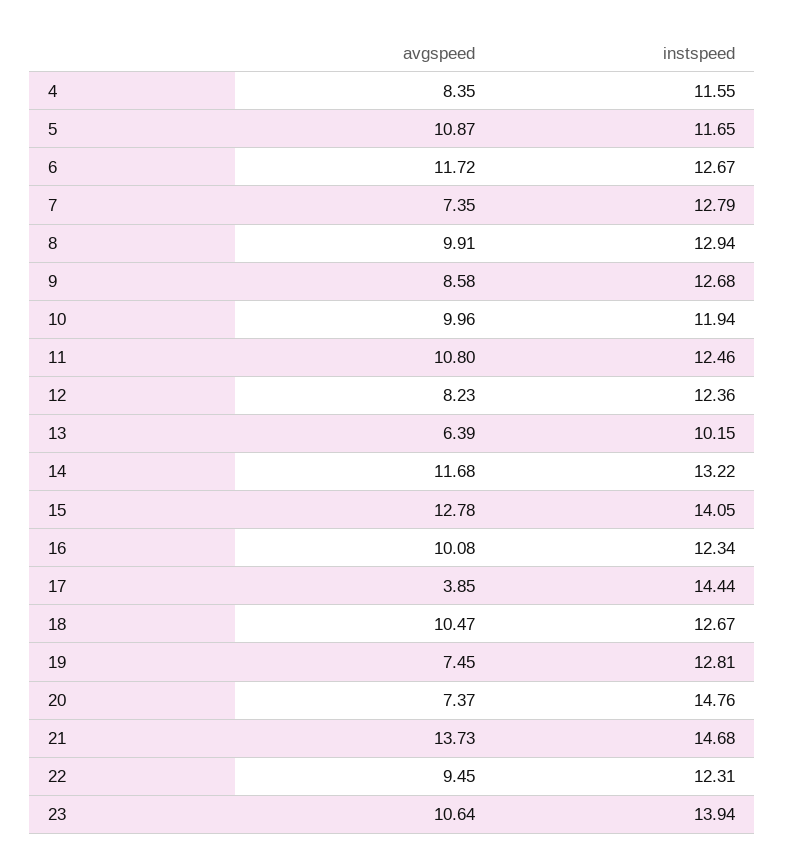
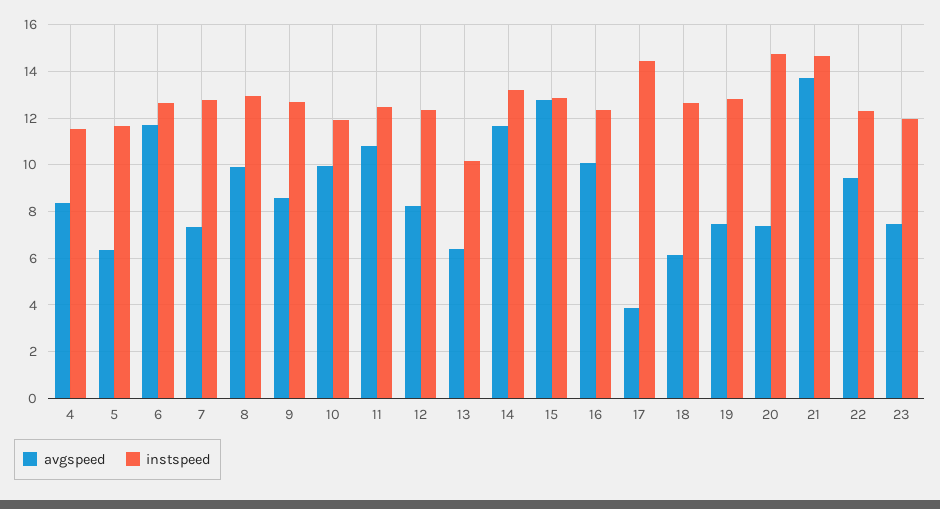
avgspeed, 5: 10.87 -> 6.5
instspeed, 15: 14.05 -> 13
avgspeed, 18: 10.47 -> 6
avgspeed, 23: 10.64 -> 7.5
instspeed, 23: 13.94 -> 12

